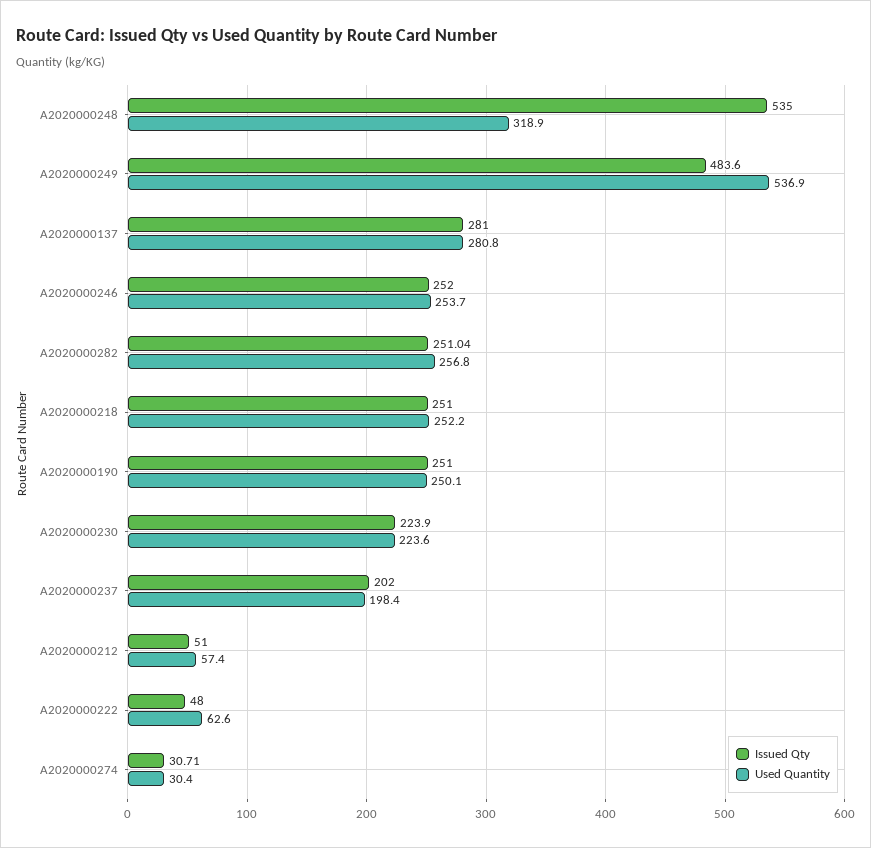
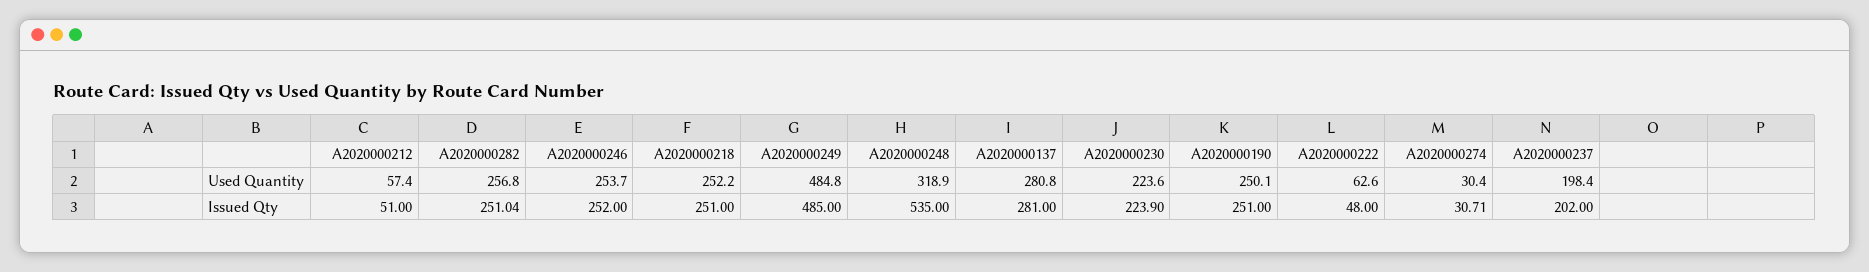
Issued Qty, A2020000249: 483.6 -> 485
Used Quantity, A2020000249: 536.9 -> 484.8

